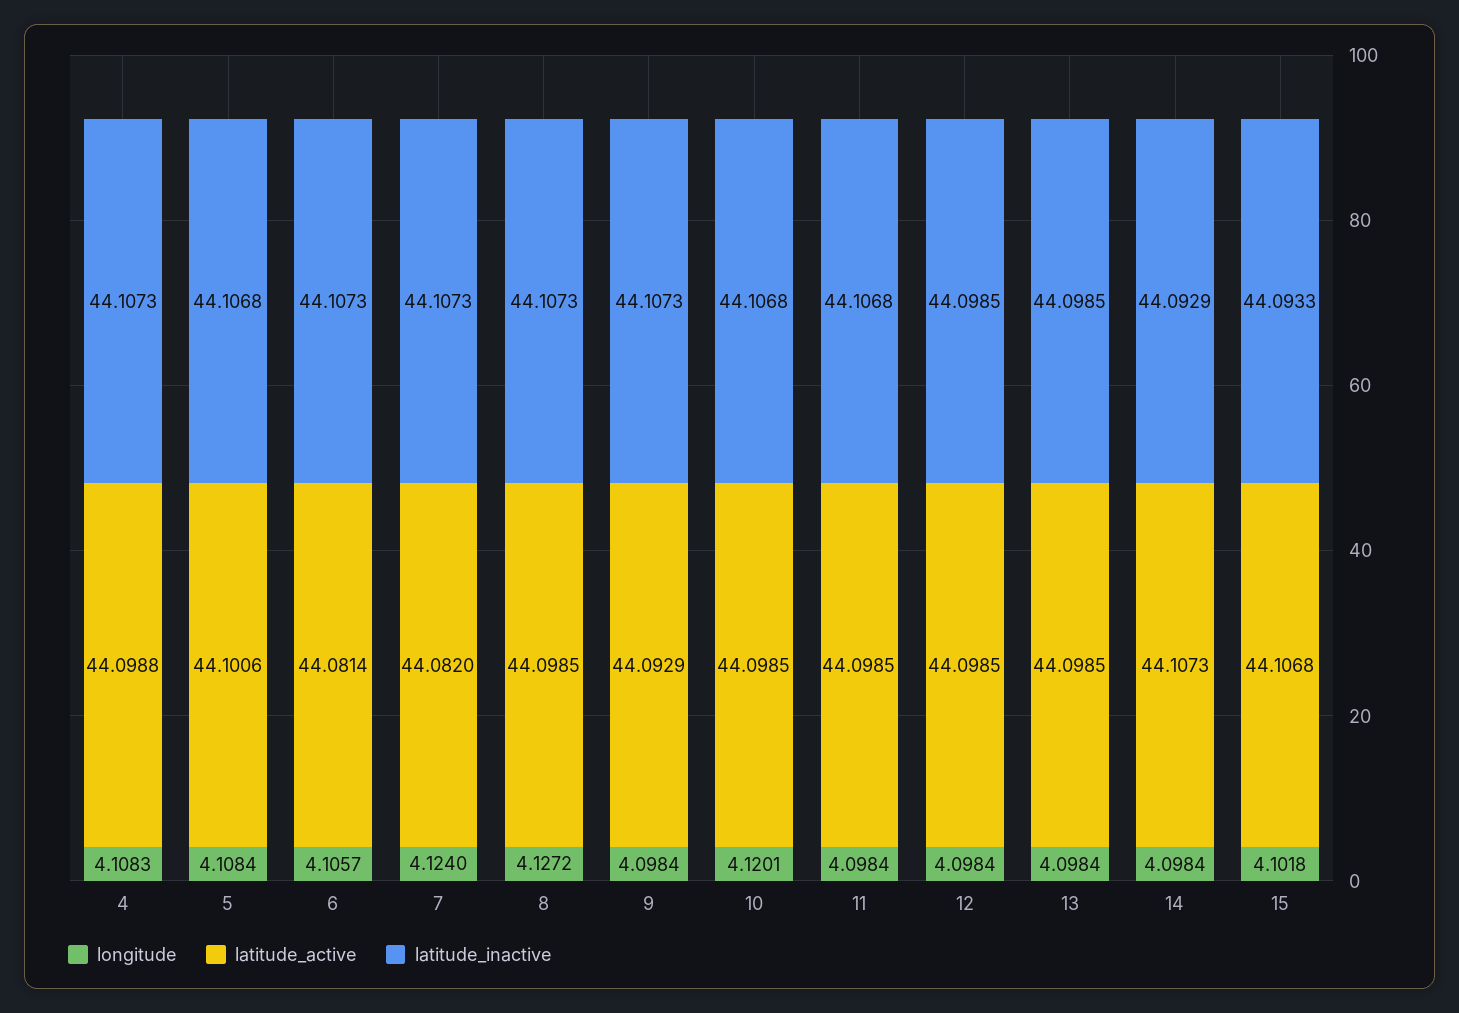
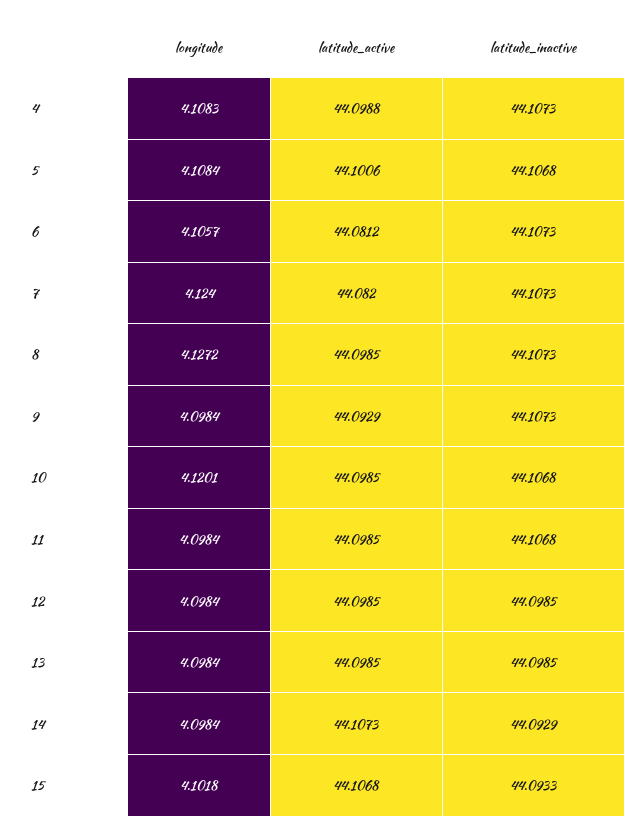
latitude_active, 6: 44.0814 -> 44.0812

